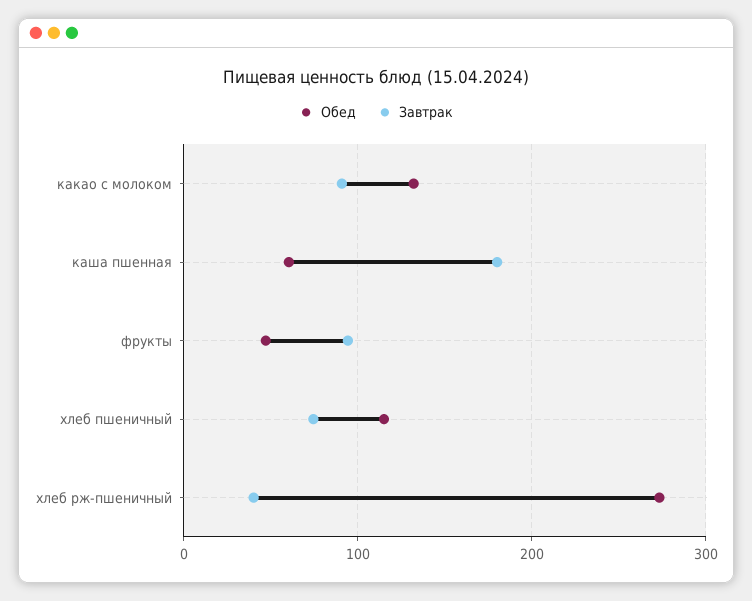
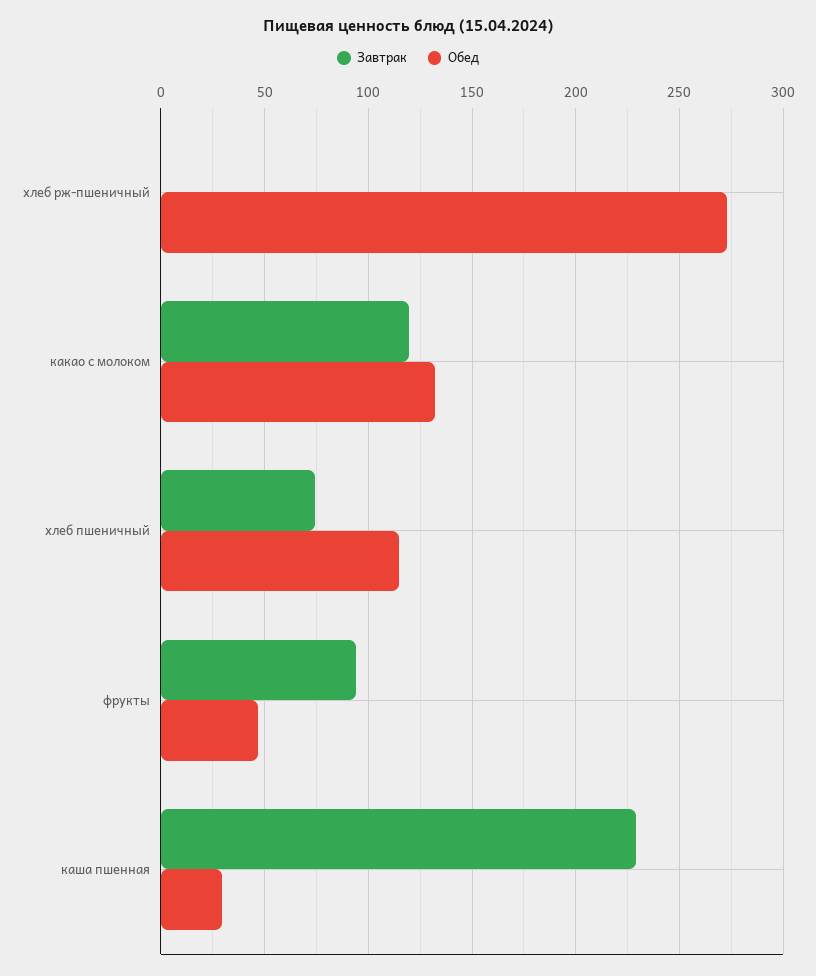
Завтрак, какао с молоком: 90 -> 120
Обед, каша пшенная: 60 -> 30
Завтрак, каша пшенная: 180 -> 230
Завтрак, хлеб рж-пшеничный: 40 -> 0

